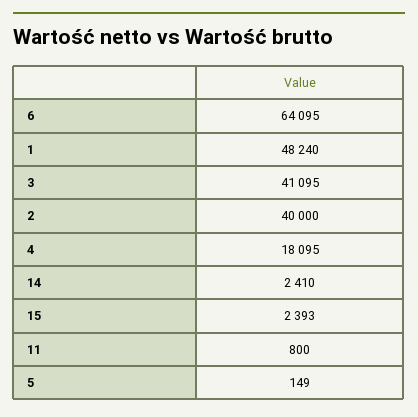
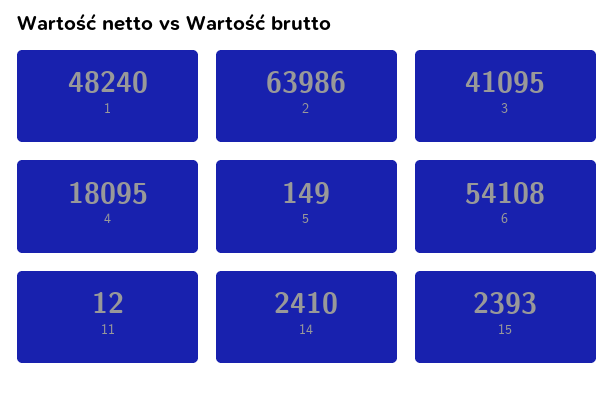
6: 64095 -> 54108
2: 40000 -> 63986
11: 800 -> 12

